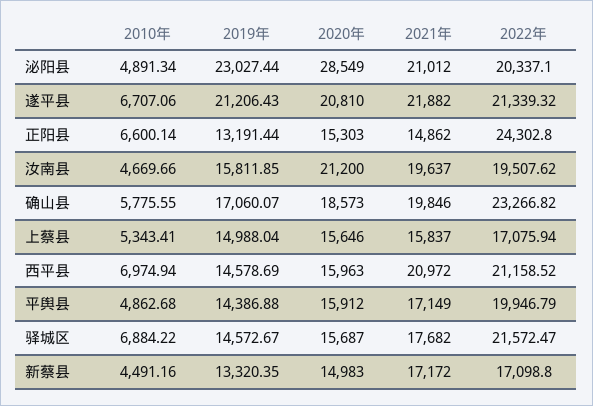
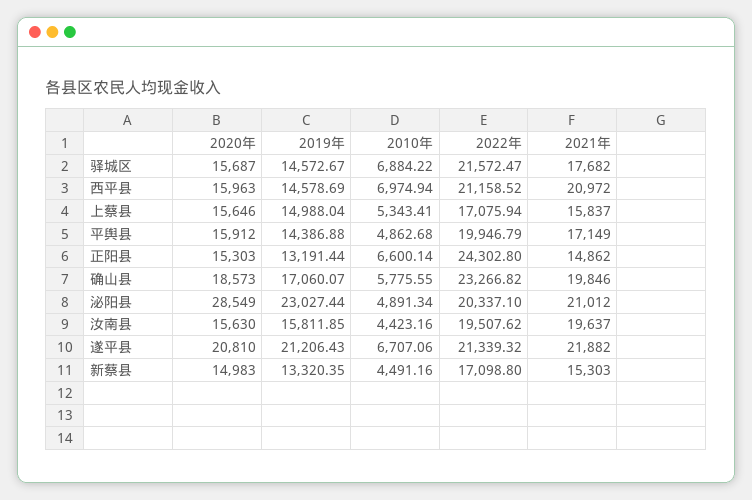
2010年, 汝南县: 4669.66 -> 4423.16
2020年, 汝南县: 21200 -> 15630
2021年, 新蔡县: 17172 -> 15303

